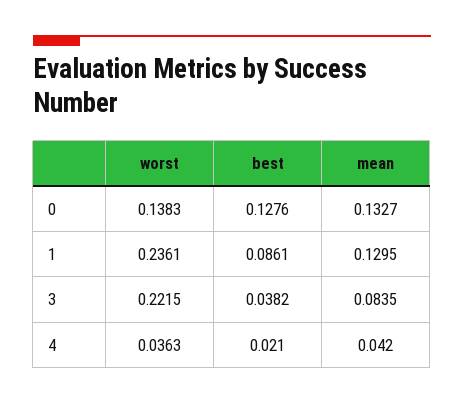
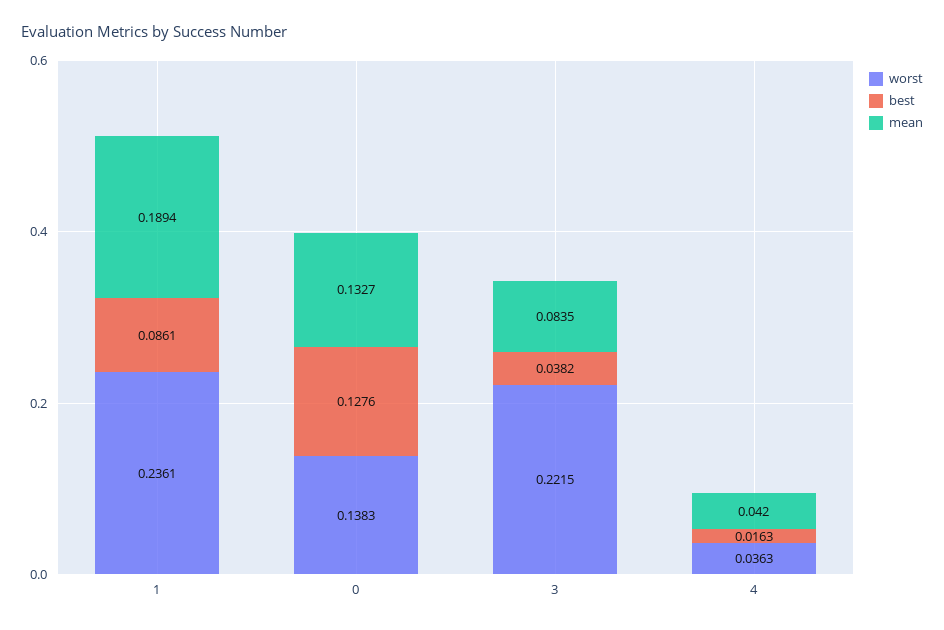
mean, 1: 0.1295 -> 0.1894
best, 4: 0.021 -> 0.0163

